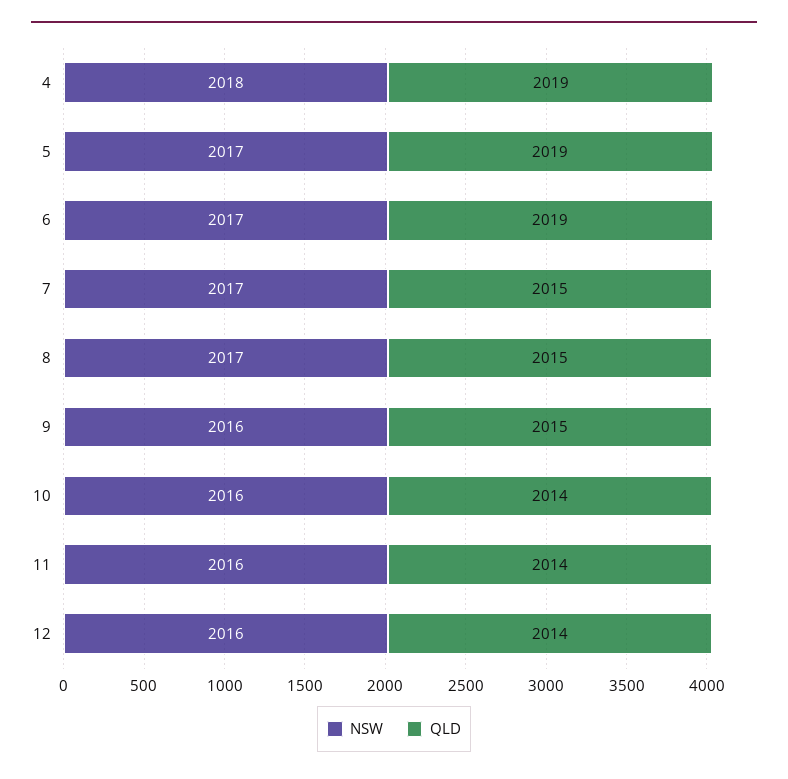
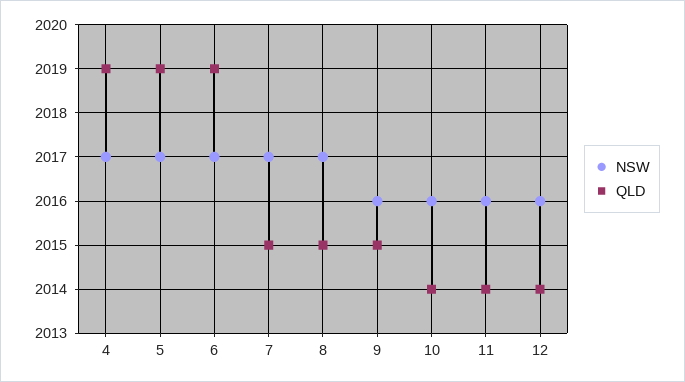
NSW, 4: 2018 -> 2017

